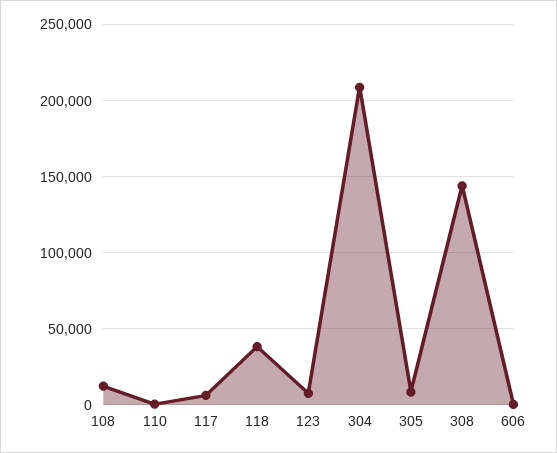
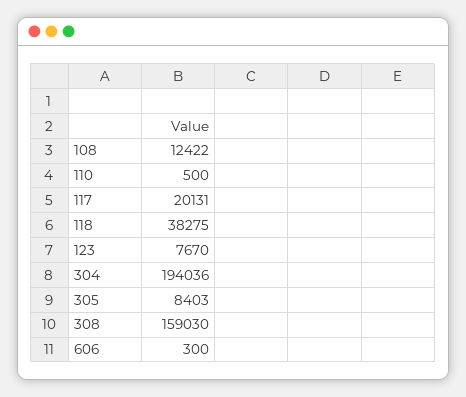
117: 5000 -> 20131
304: 210000 -> 194036
308: 145000 -> 159030

